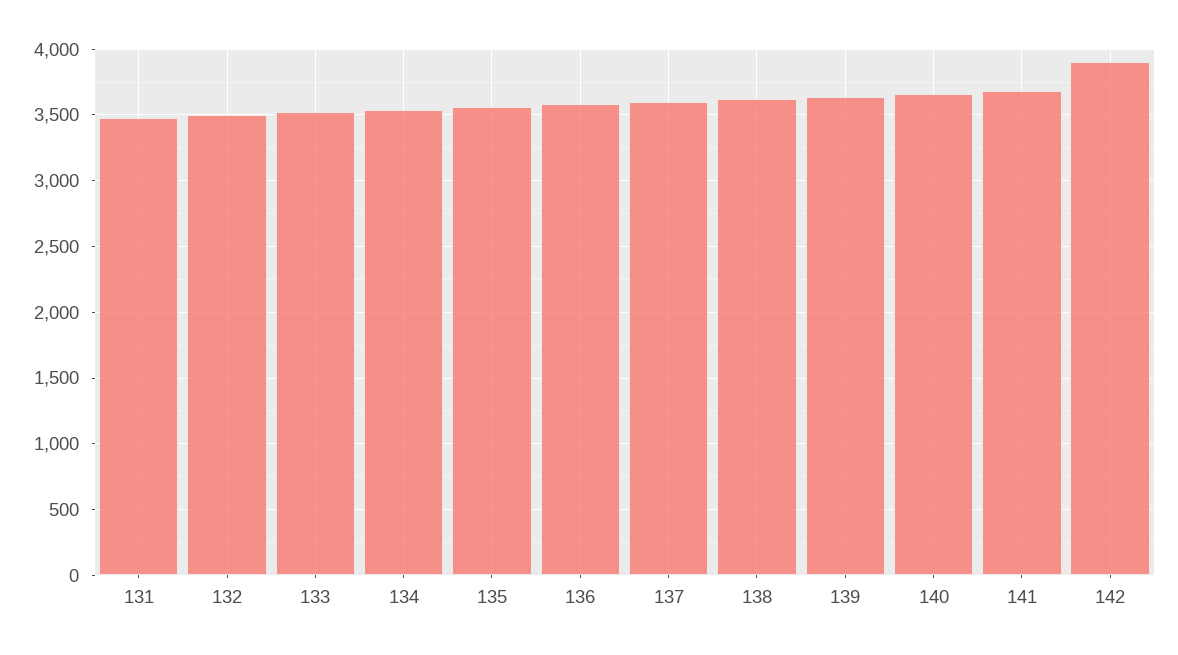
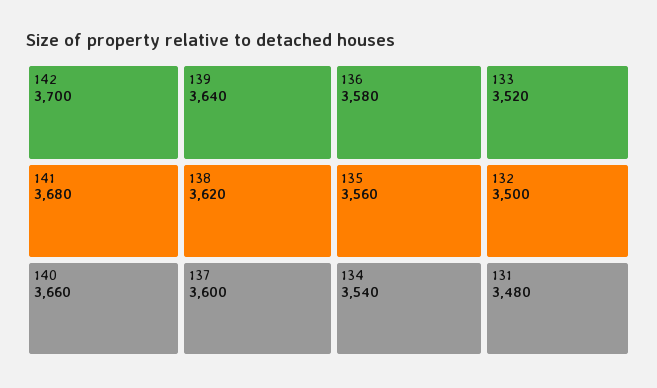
142: 3900 -> 3700

